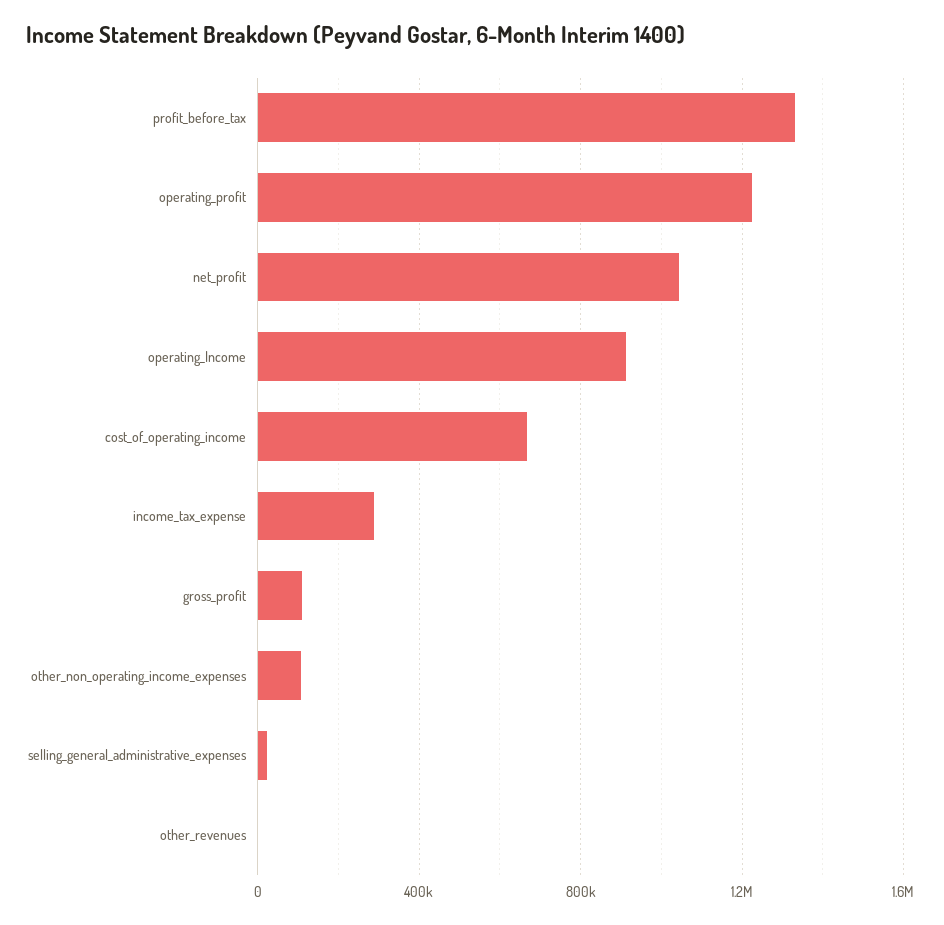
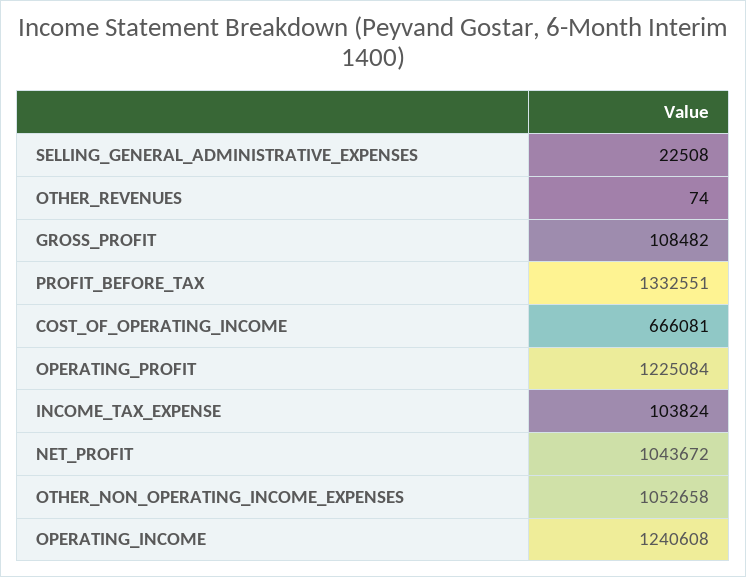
operating_Income: 900000 -> 1240608
income_tax_expense: 300000 -> 103824
other_non_operating_income_expenses: 100000 -> 1052658

